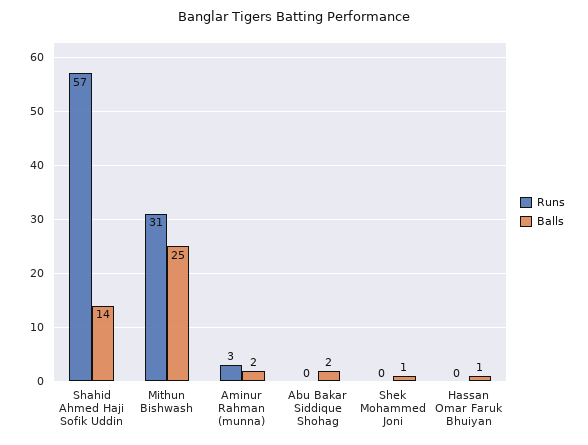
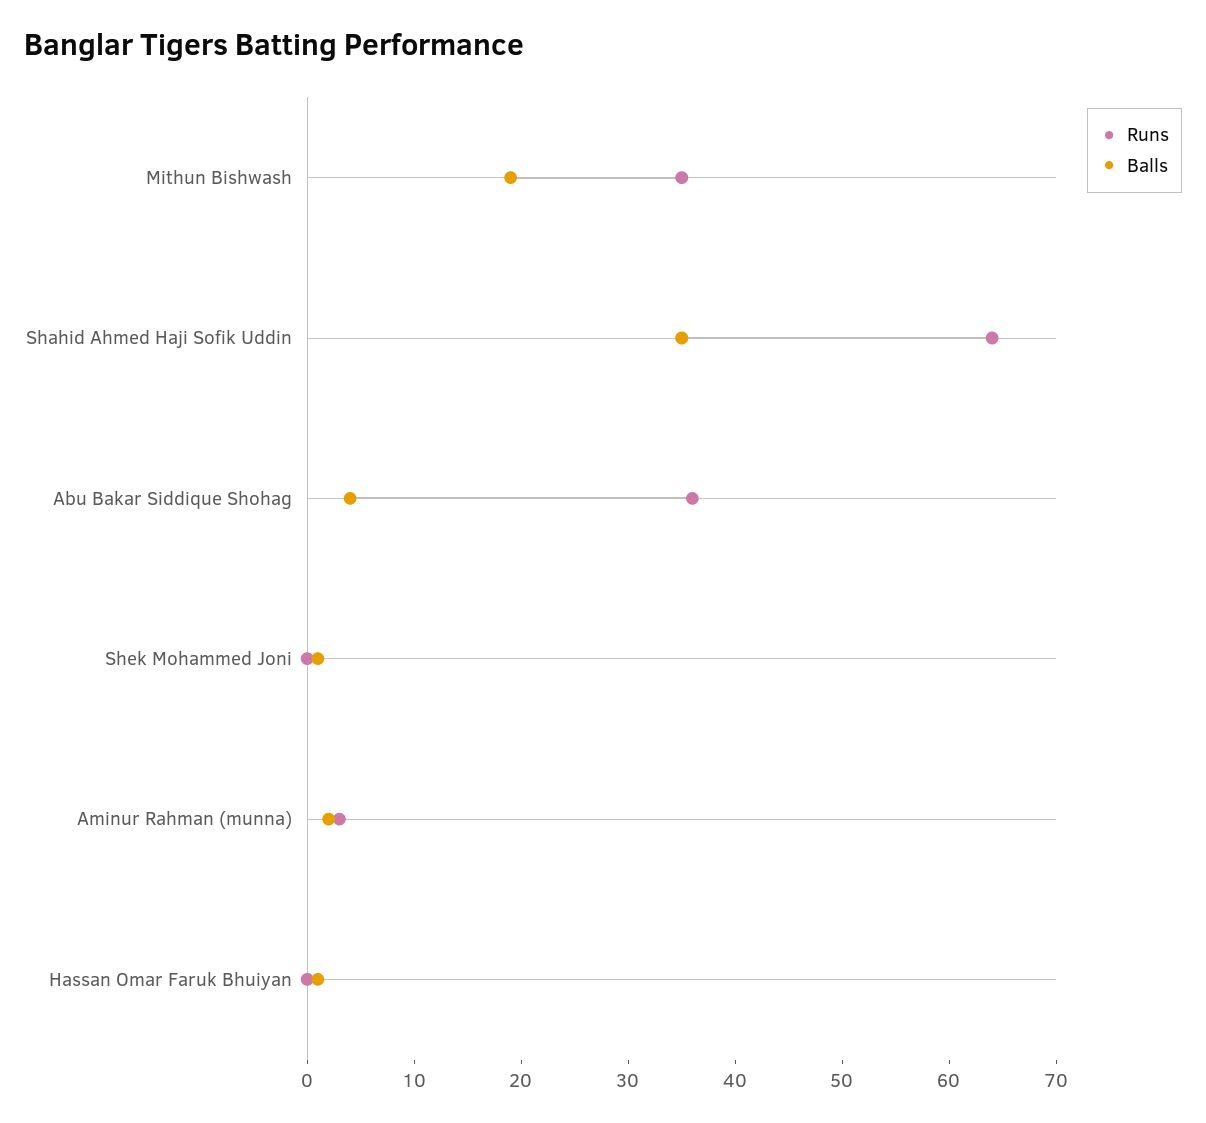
Runs, Shahid Ahmed Haji Sofik Uddin: 57 -> 64
Balls, Shahid Ahmed Haji Sofik Uddin: 14 -> 35
Runs, Mithun Bishwash: 31 -> 35
Balls, Mithun Bishwash: 25 -> 19
Runs, Abu Bakar Siddique Shohag: 0 -> 36
Balls, Abu Bakar Siddique Shohag: 2 -> 4

